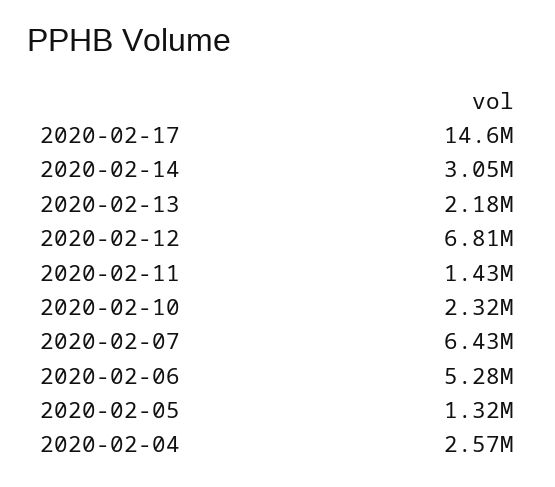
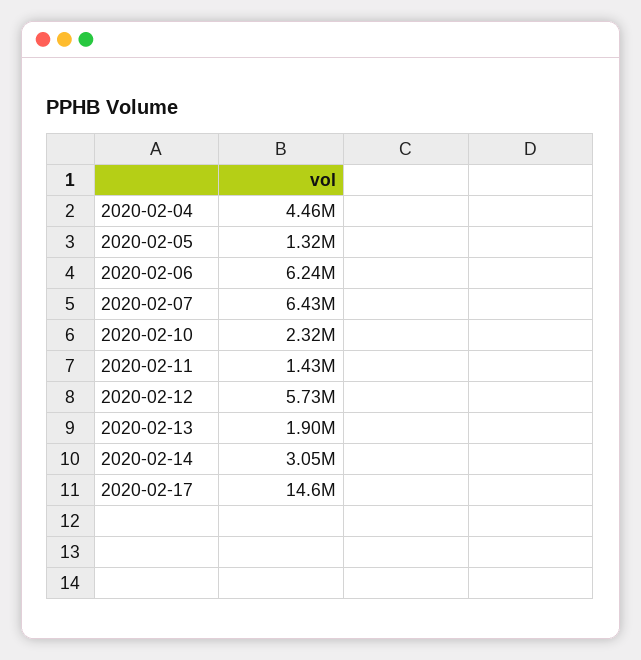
2020-02-13: 2180000 -> 1900000
2020-02-12: 6810000 -> 5730000
2020-02-06: 5280000 -> 6240000
2020-02-04: 2570000 -> 4460000

